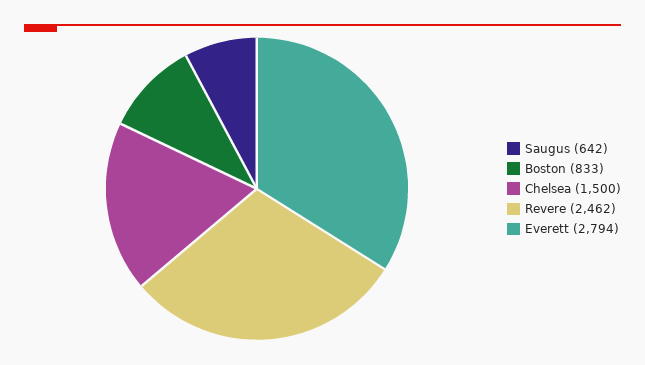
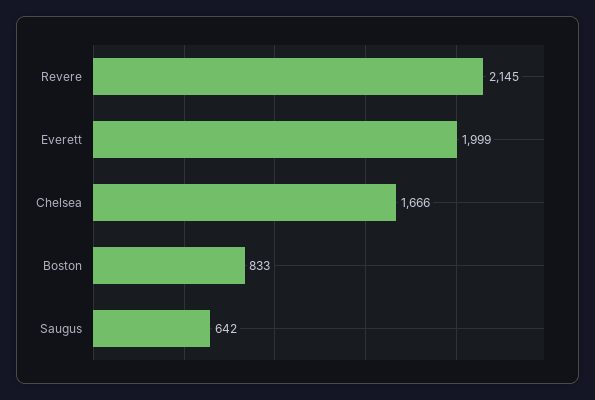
Chelsea: 1500 -> 1666
Revere: 2462 -> 2145
Everett: 2794 -> 1999

